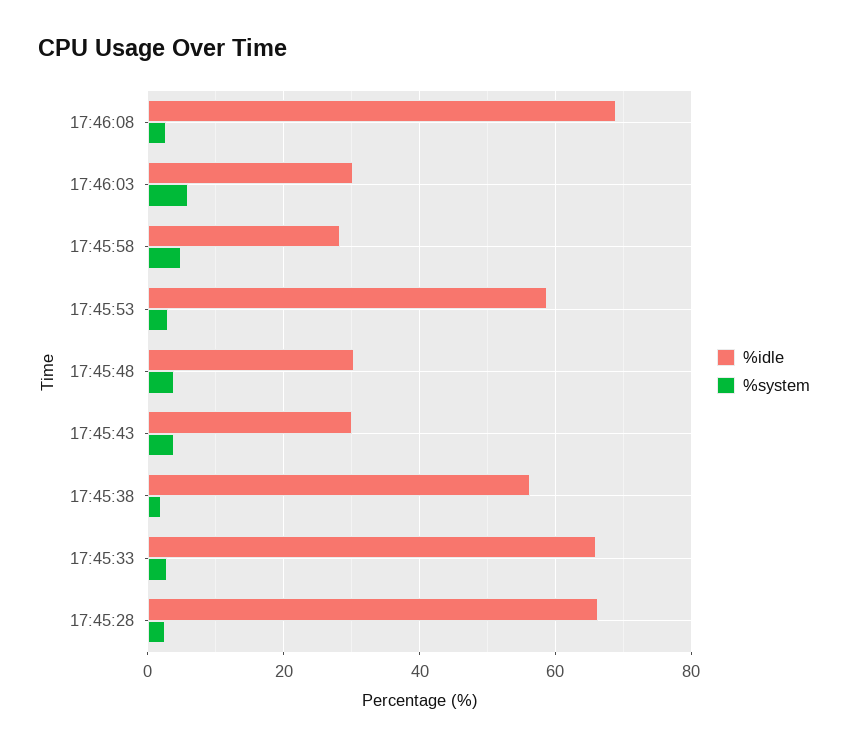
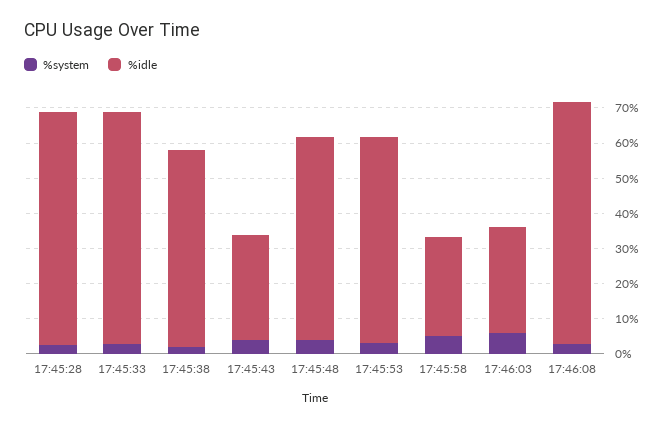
%idle, 17:45:48: 30 -> 57.5

